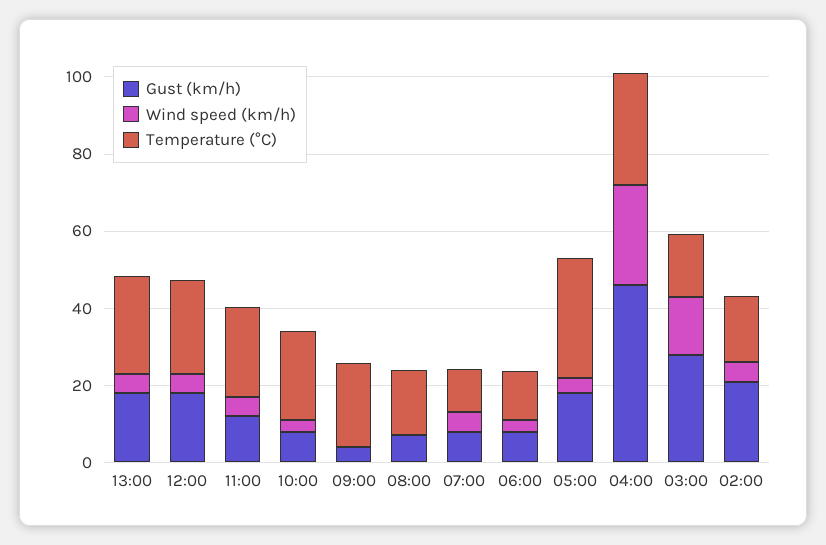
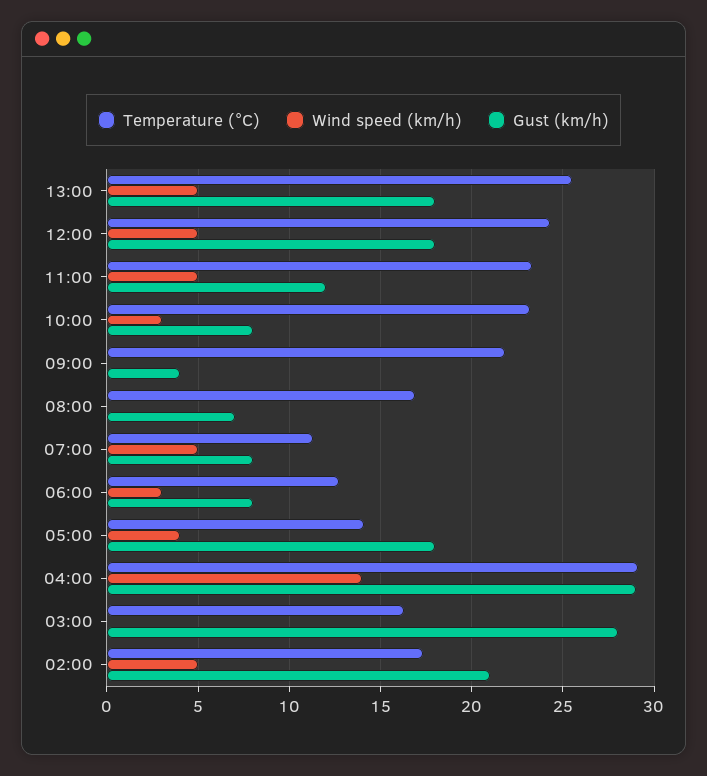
Temperature (°C), 05:00: 30 -> 14
Gust (km/h), 04:00: 45 -> 29
Wind speed (km/h), 04:00: 25 -> 14
Wind speed (km/h), 03:00: 15 -> 0

